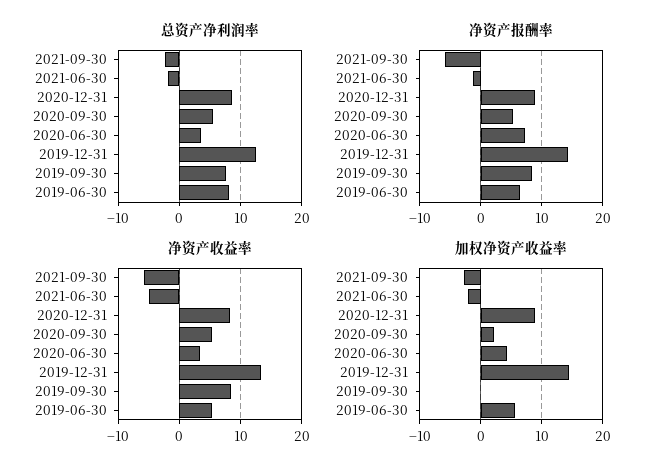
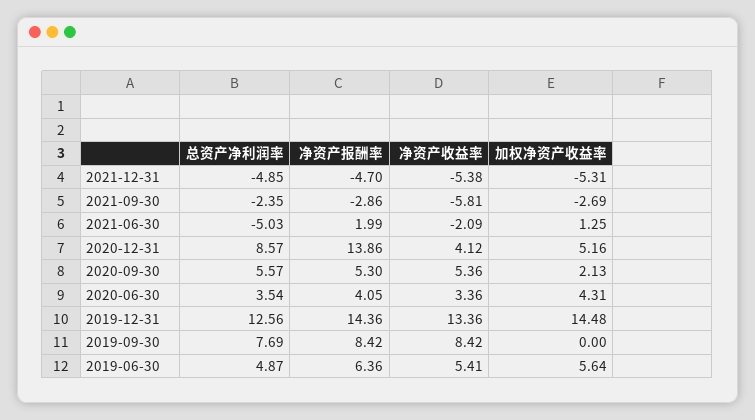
总资产净利润率, 2021-06-30: -2 -> -5.03
总资产净利润率, 2019-06-30: 8 -> 4.87
净资产报酬率, 2021-09-30: -6 -> -2.86
净资产报酬率, 2021-06-30: -1 -> 1.99
净资产报酬率, 2020-12-31: 9 -> 13.86
净资产报酬率, 2020-06-30: 7 -> 4.05
净资产收益率, 2021-06-30: -5 -> -2.09
净资产收益率, 2020-12-31: 8 -> 4.12
加权净资产收益率, 2021-06-30: -2 -> 1.25
加权净资产收益率, 2020-12-31: 9 -> 5.16
总资产净利润率, 2021-12-31: none -> -4.85
净资产报酬率, 2021-12-31: none -> -4.7
净资产收益率, 2021-12-31: none -> -5.38
加权净资产收益率, 2021-12-31: none -> -5.31

